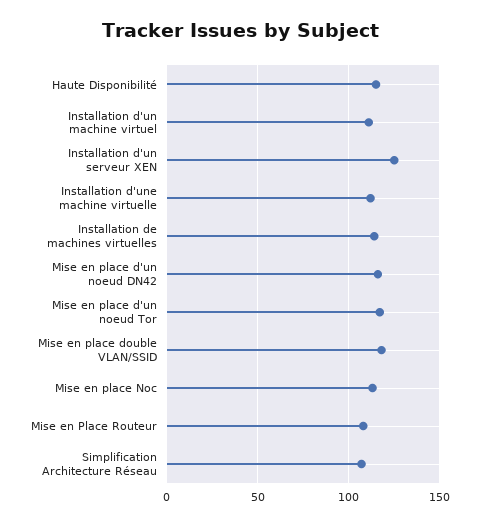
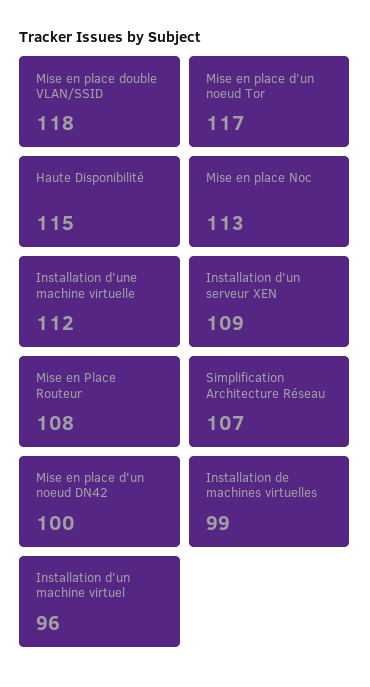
Installation d'un machine virtuel: 110 -> 96
Installation d'un serveur XEN: 125 -> 109
Installation de machines virtuelles: 115 -> 99
Mise en place d'un noeud DN42: 115 -> 100

